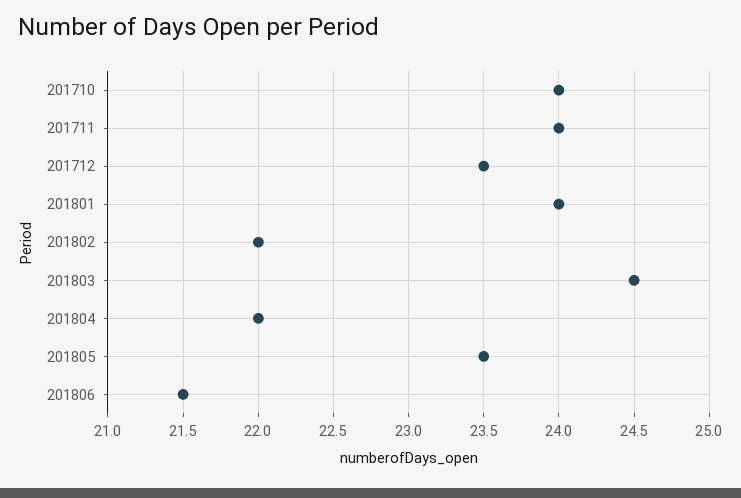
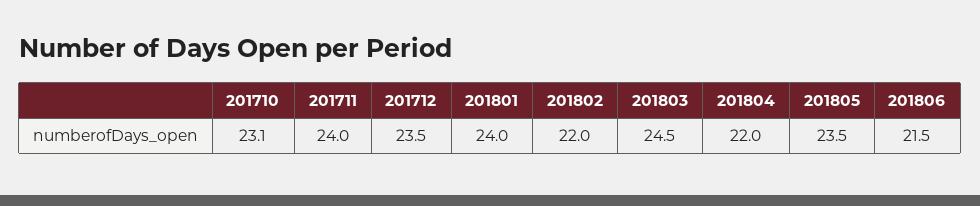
201710: 24 -> 23.1

